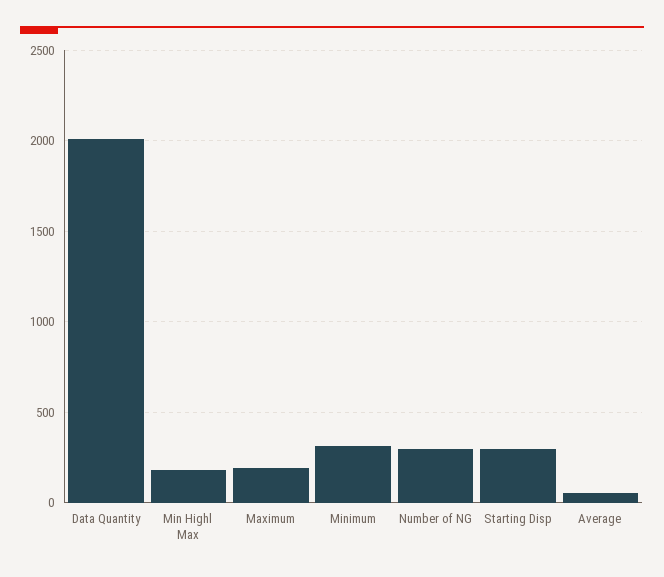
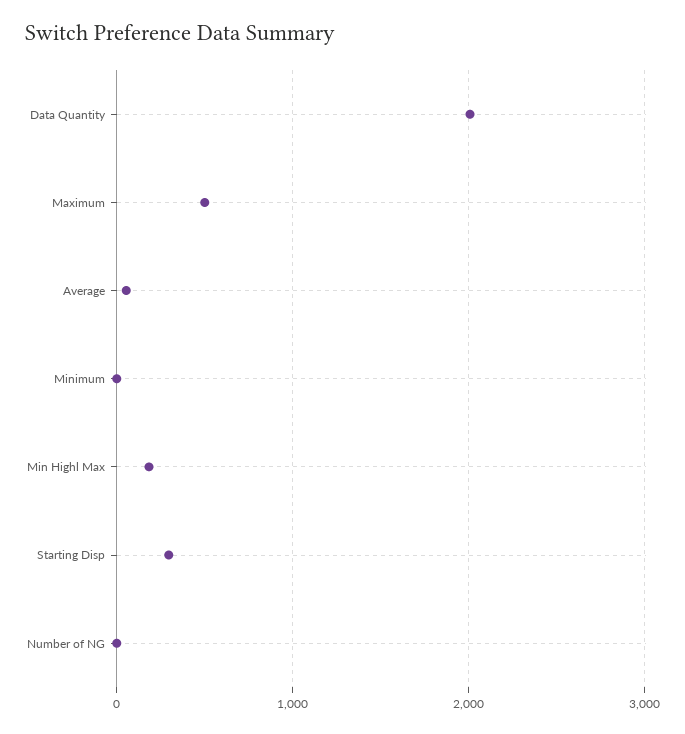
Maximum: 200 -> 500
Minimum: 300 -> 0
Number of NG: 300 -> 0

